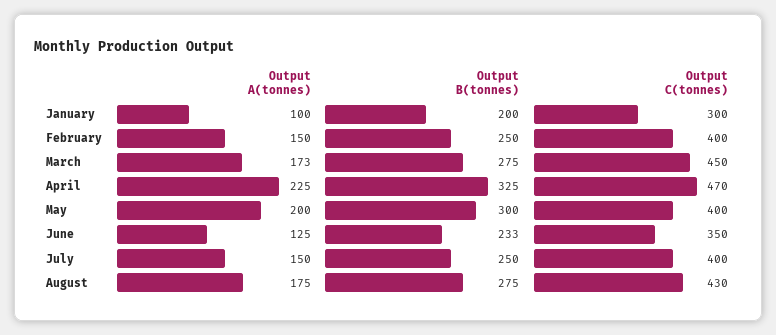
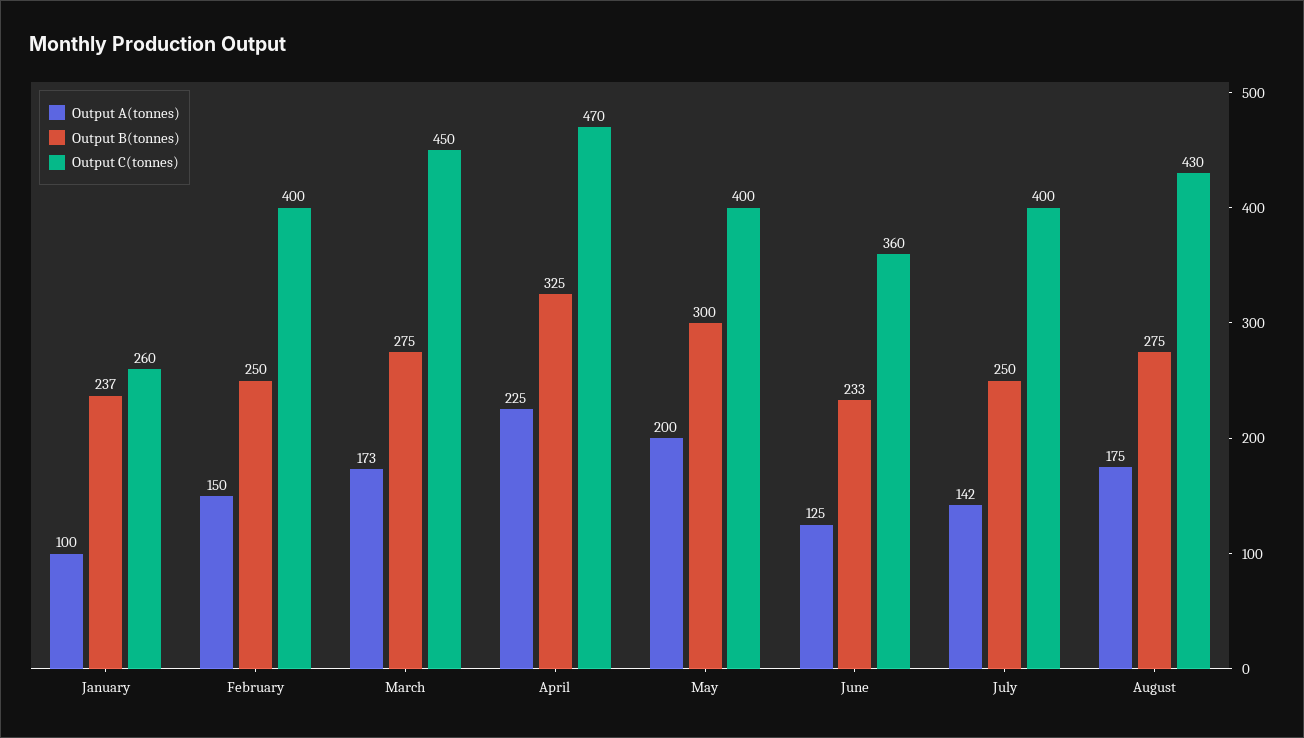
Output B(tonnes), January: 200 -> 237
Output C(tonnes), January: 300 -> 260
Output C(tonnes), June: 350 -> 360
Output A(tonnes), July: 150 -> 142

